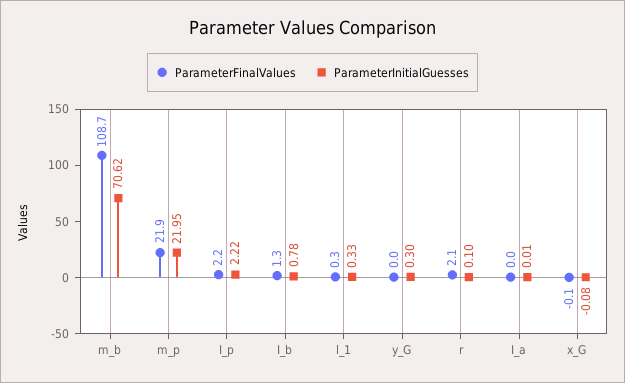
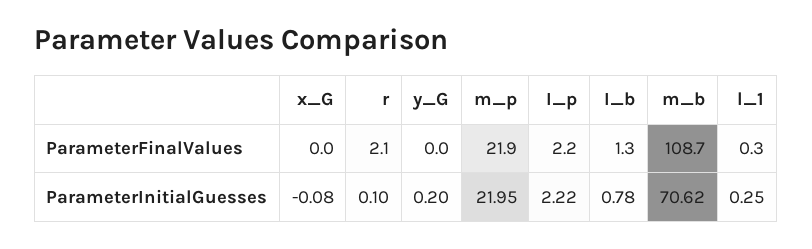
ParameterInitialGuesses, l_1: 0.33 -> 0.25
ParameterInitialGuesses, y_G: 0.3 -> 0.2
ParameterFinalValues, I_a: 0 -> none
ParameterInitialGuesses, I_a: 0.01 -> none
ParameterFinalValues, x_G: -0.1 -> 0

